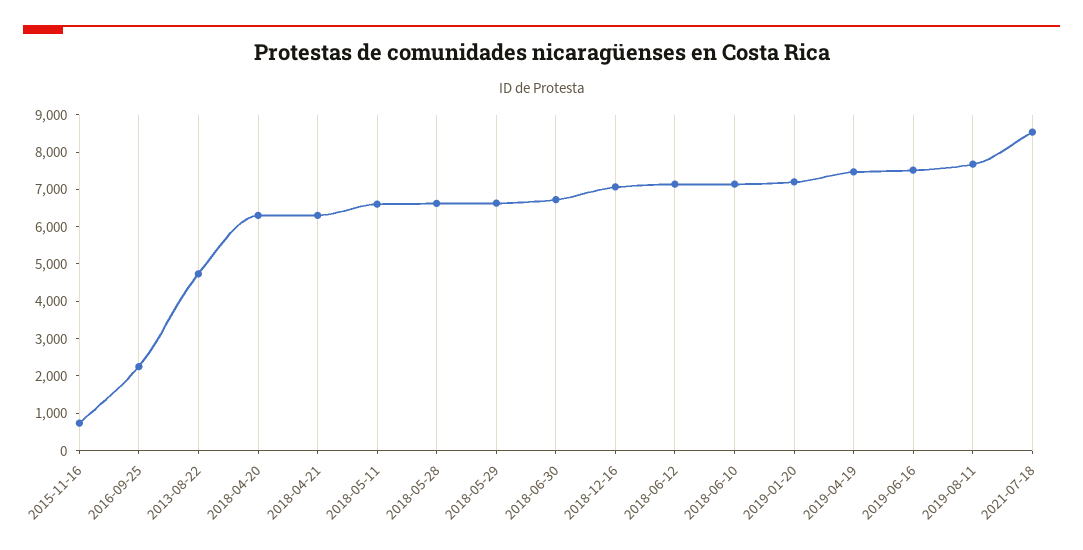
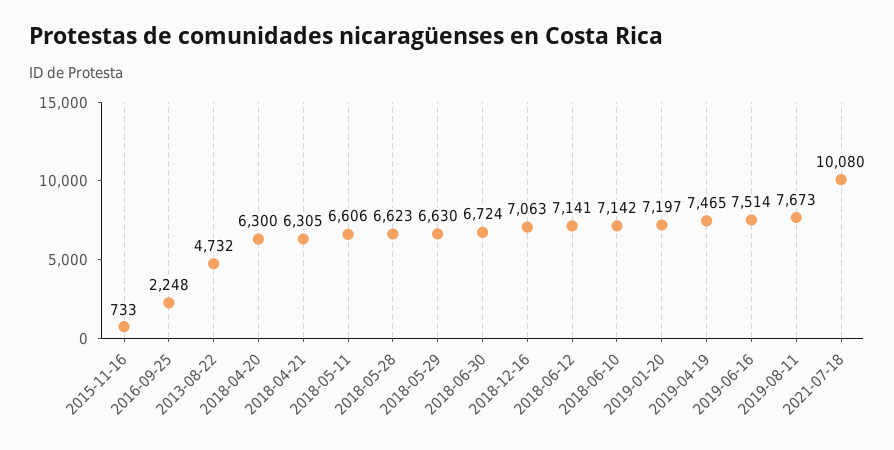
2021-07-18: 8500 -> 10080

